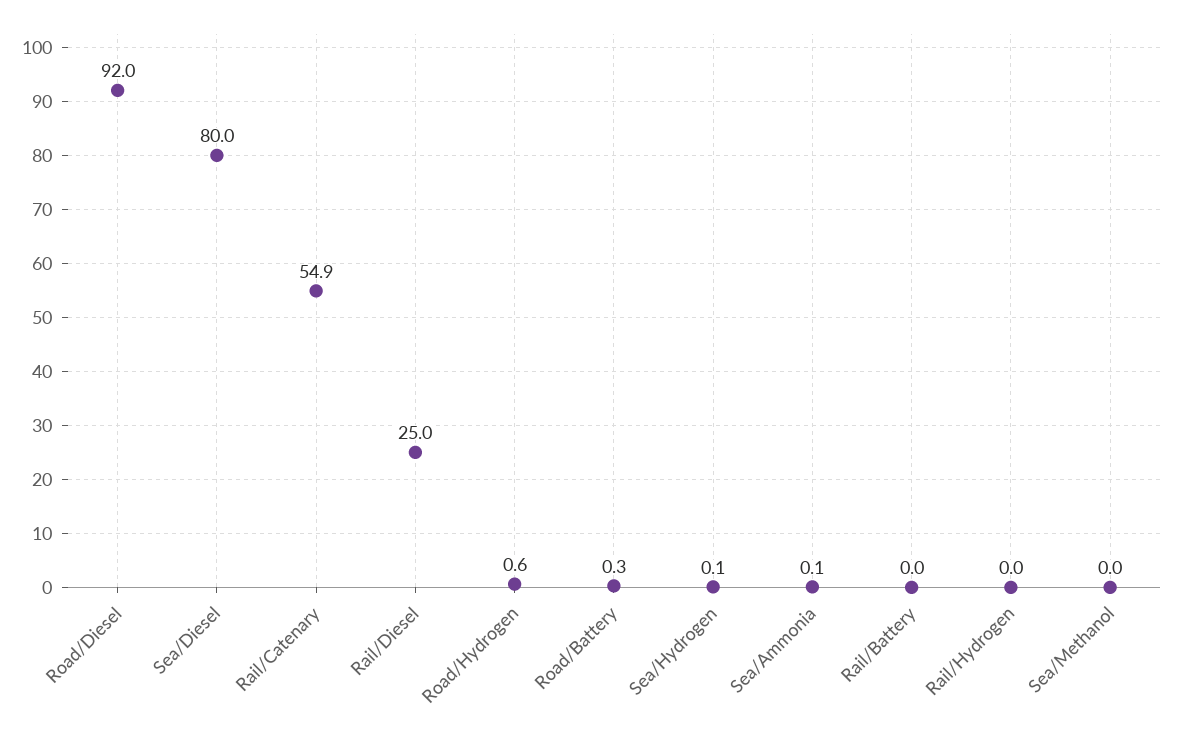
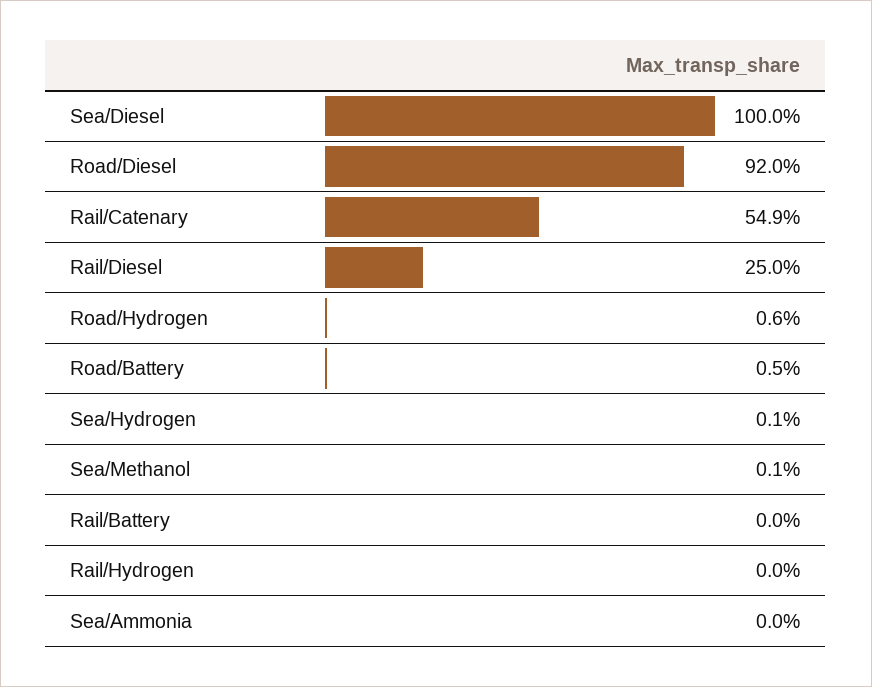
Sea/Diesel: 80 -> 100
Road/Battery: 0.3 -> 0.5
Sea/Ammonia: 0.1 -> 0
Sea/Methanol: 0 -> 0.1

